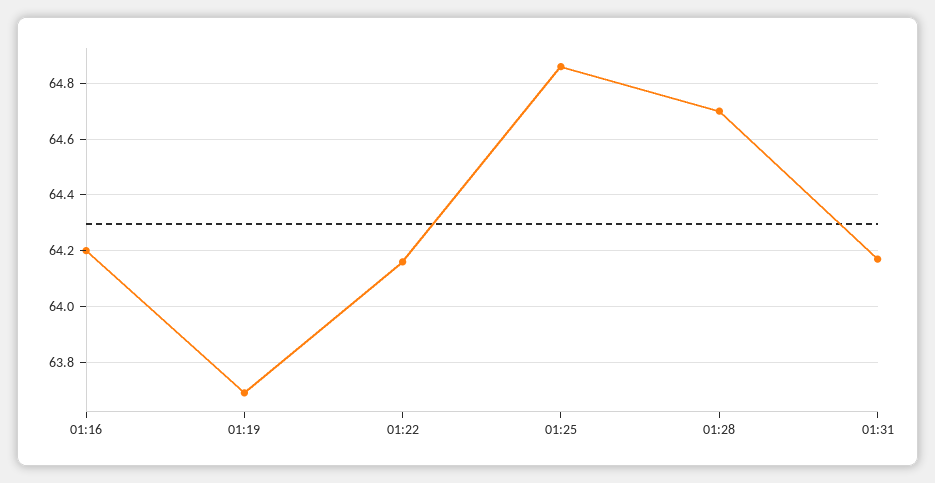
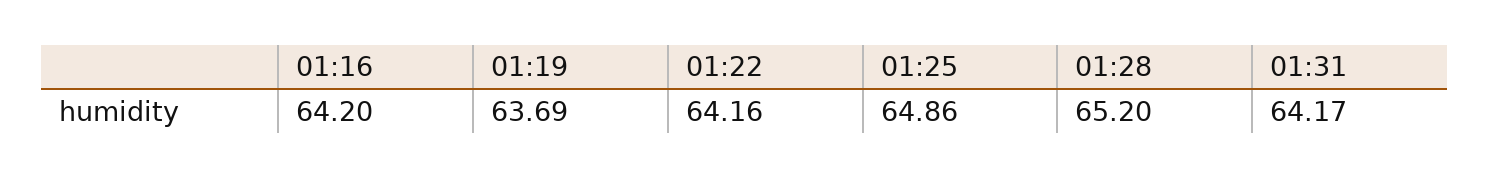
01:28: 64.7 -> 65.2

